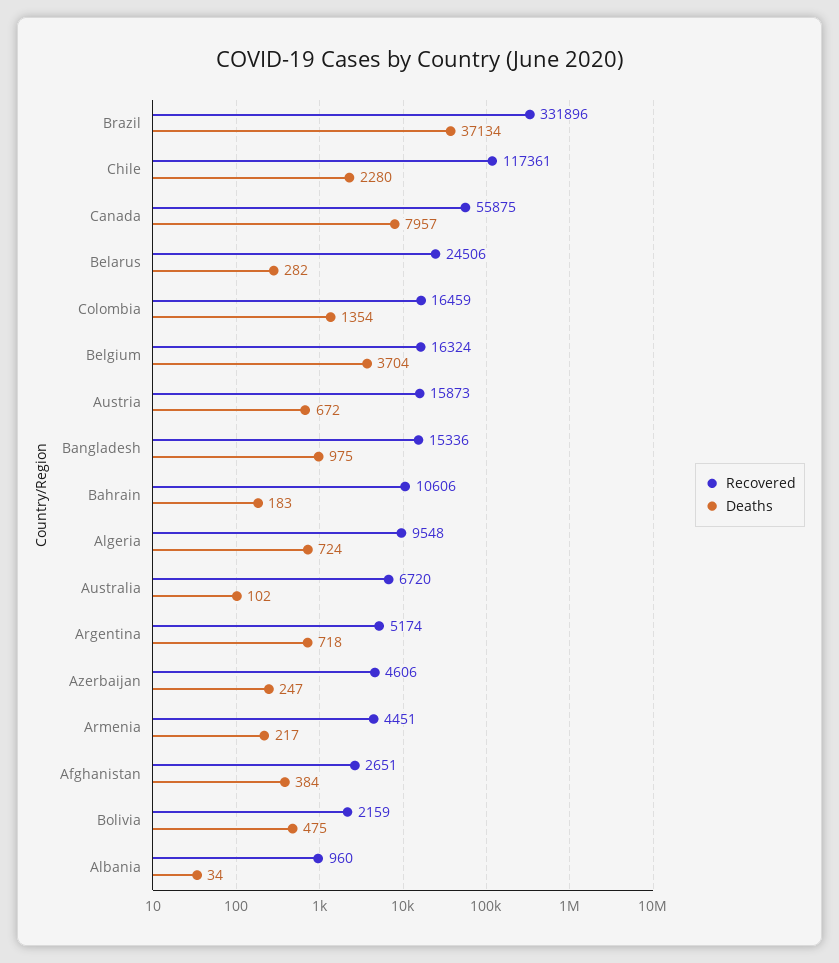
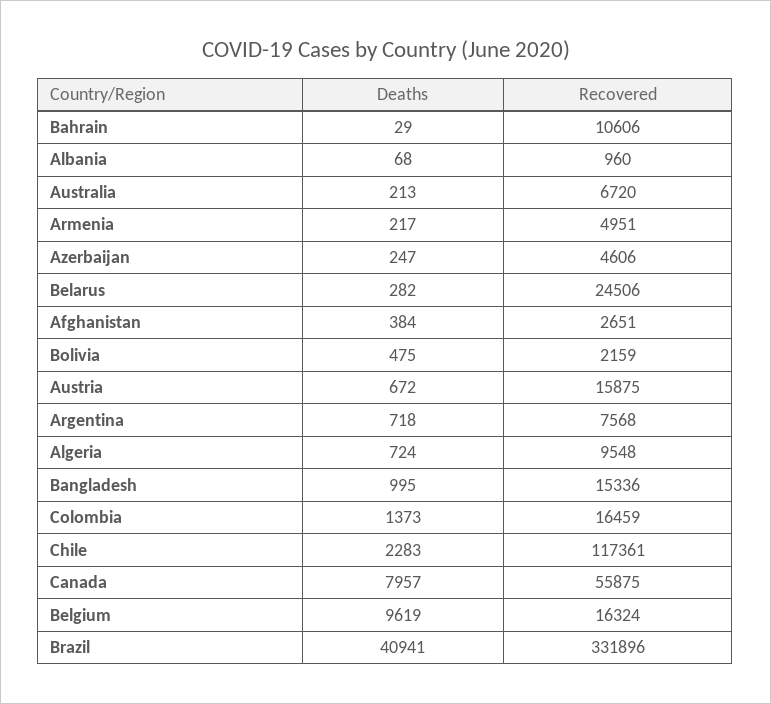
Deaths, Brazil: 37134 -> 40941
Deaths, Chile: 2280 -> 2283
Deaths, Colombia: 1354 -> 1373
Deaths, Belgium: 3704 -> 9619
Recovered, Austria: 15873 -> 15875
Deaths, Bangladesh: 975 -> 995
Deaths, Bahrain: 183 -> 29
Deaths, Australia: 102 -> 213
Recovered, Argentina: 5174 -> 7568
Recovered, Armenia: 4451 -> 4951
Deaths, Albania: 34 -> 68

